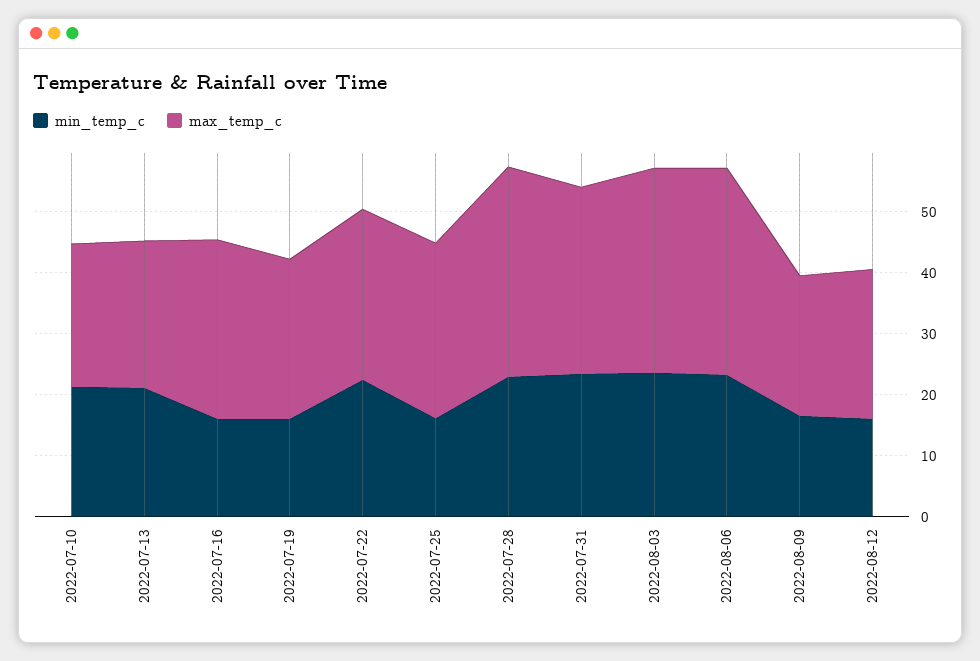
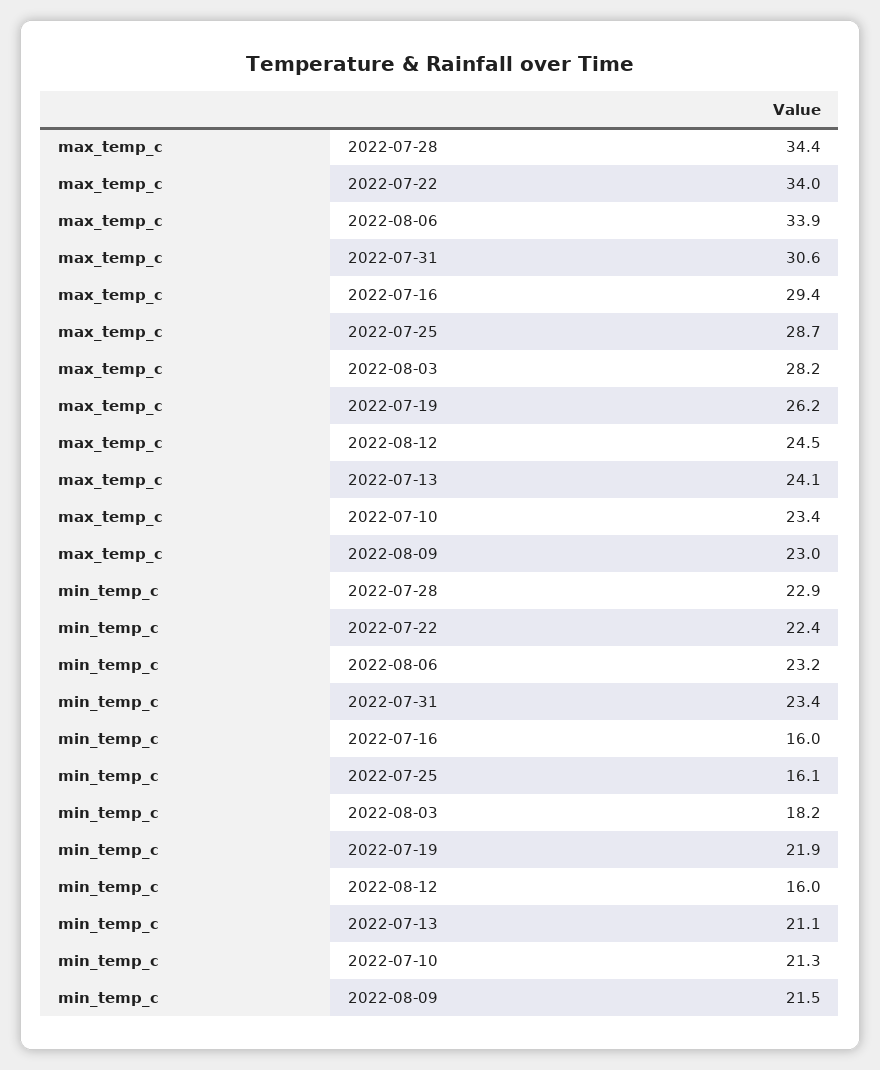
min_temp_c, 2022-07-19: 16 -> 21.9
max_temp_c, 2022-07-22: 28 -> 34
min_temp_c, 2022-08-03: 24 -> 18.2
max_temp_c, 2022-08-03: 34 -> 28.2
min_temp_c, 2022-08-09: 16 -> 21.5

